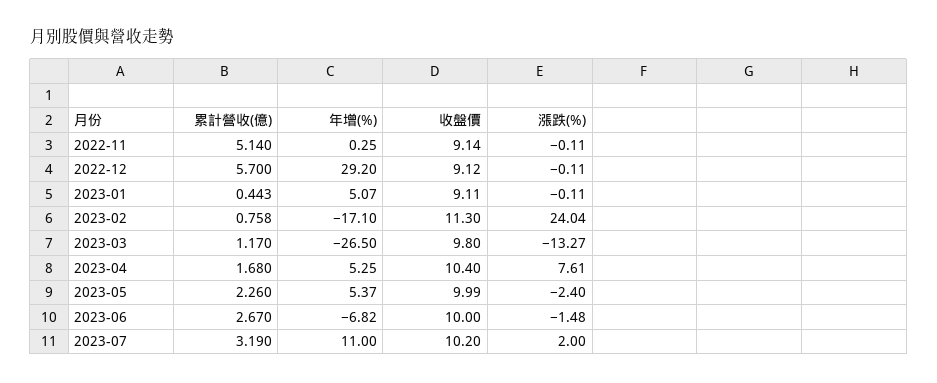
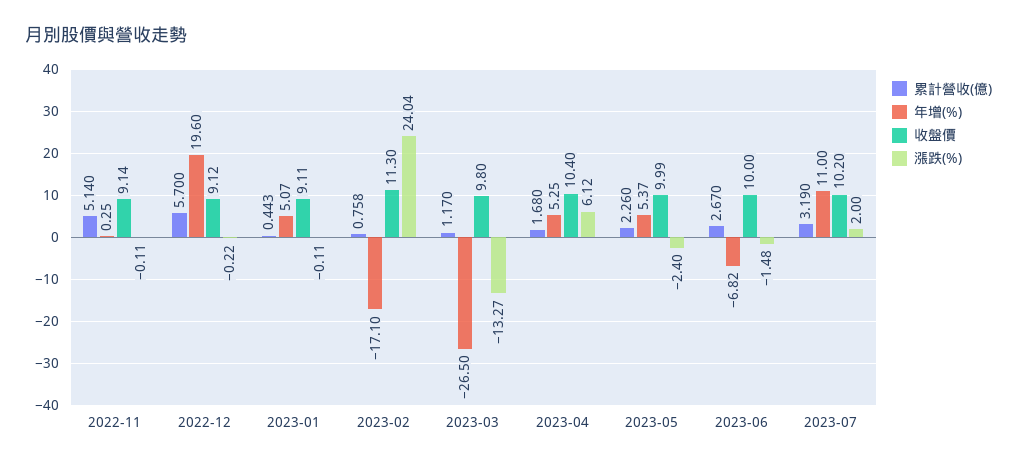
年增(%), 2022-12: 29.2 -> 19.6
漲跌(%), 2022-12: -0.11 -> -0.22
漲跌(%), 2023-04: 7.61 -> 6.12

